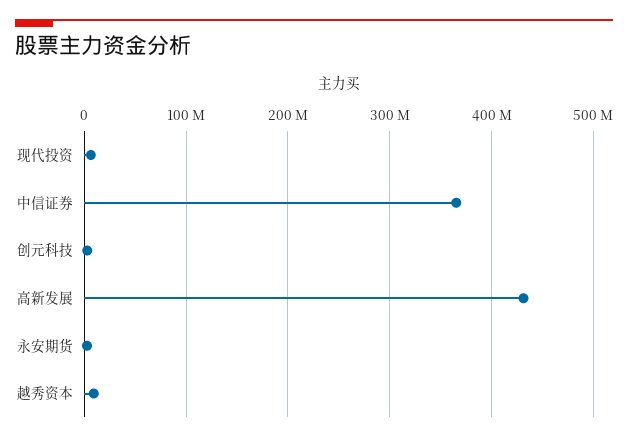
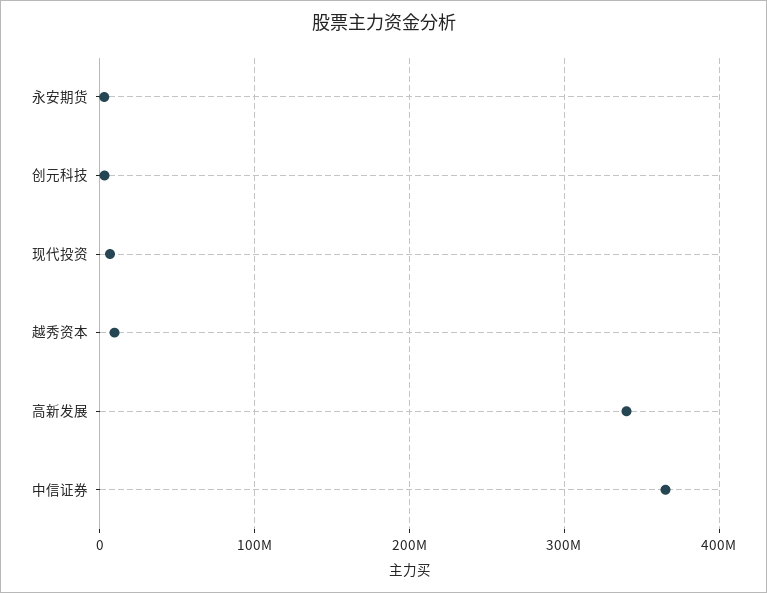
高新发展: 430000000 -> 340000000

